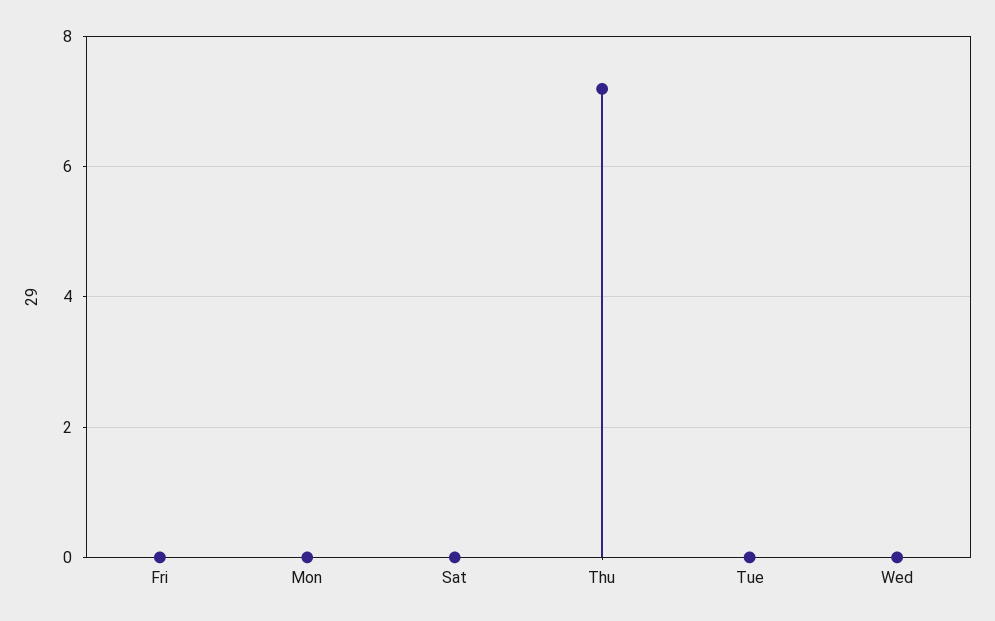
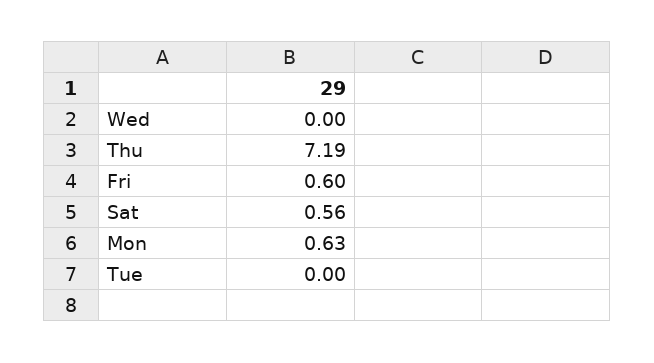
Fri: 0 -> 0.6
Mon: 0 -> 0.63
Sat: 0 -> 0.56

